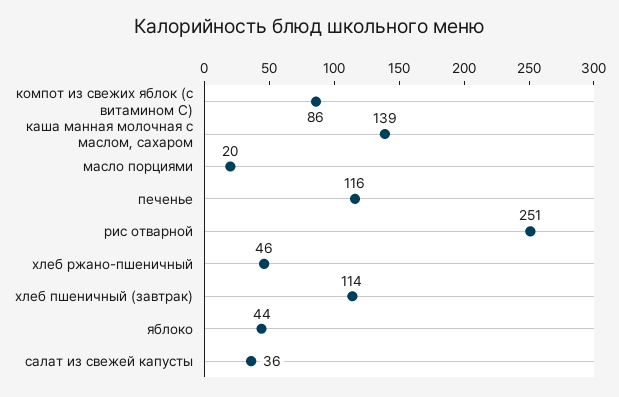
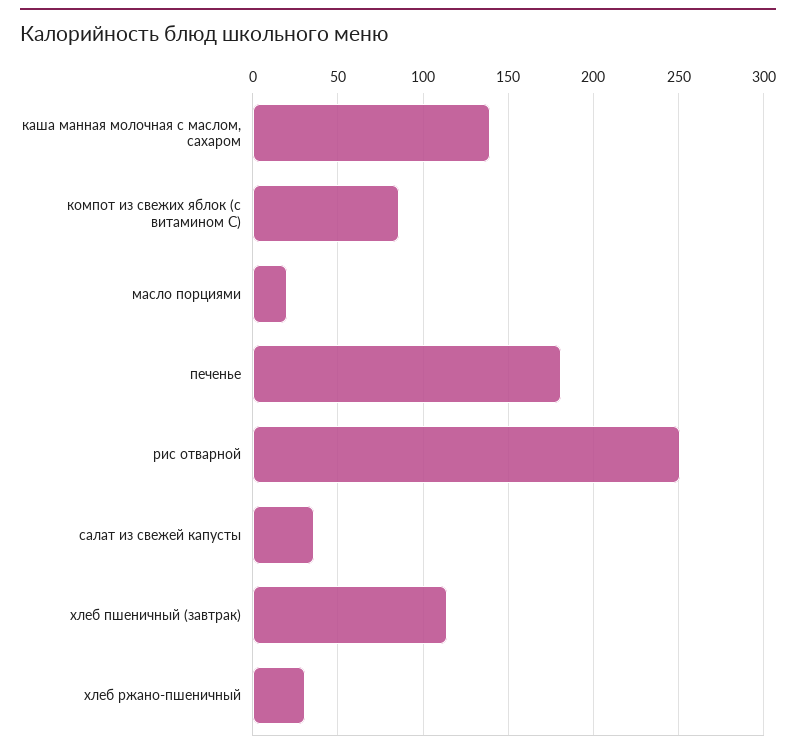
печенье: 116 -> 180
хлеб ржано-пшеничный: 46 -> 30
яблоко: 44 -> none

